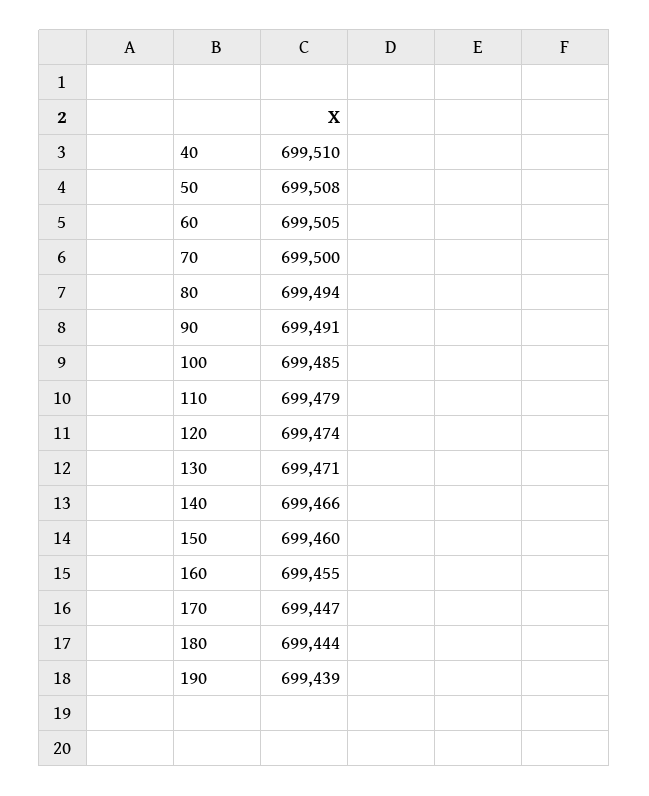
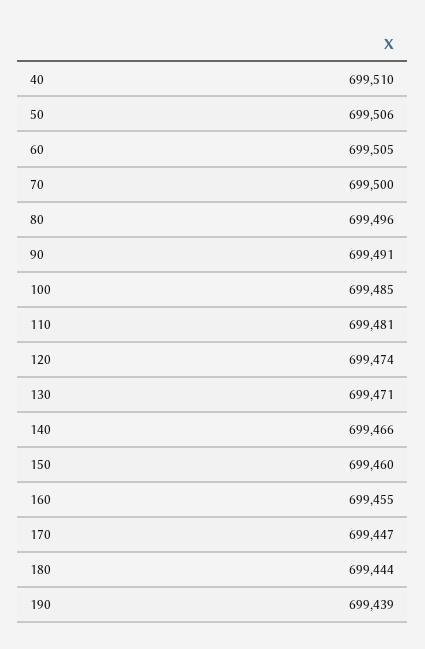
50: 699508 -> 699506
80: 699494 -> 699496
110: 699479 -> 699481

